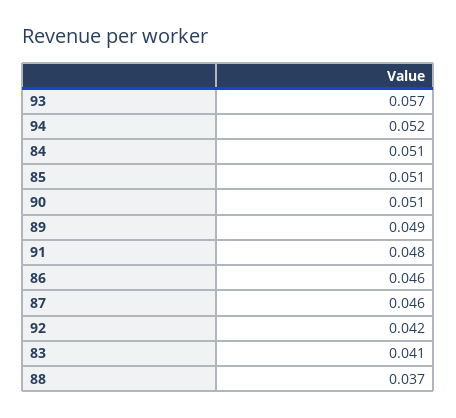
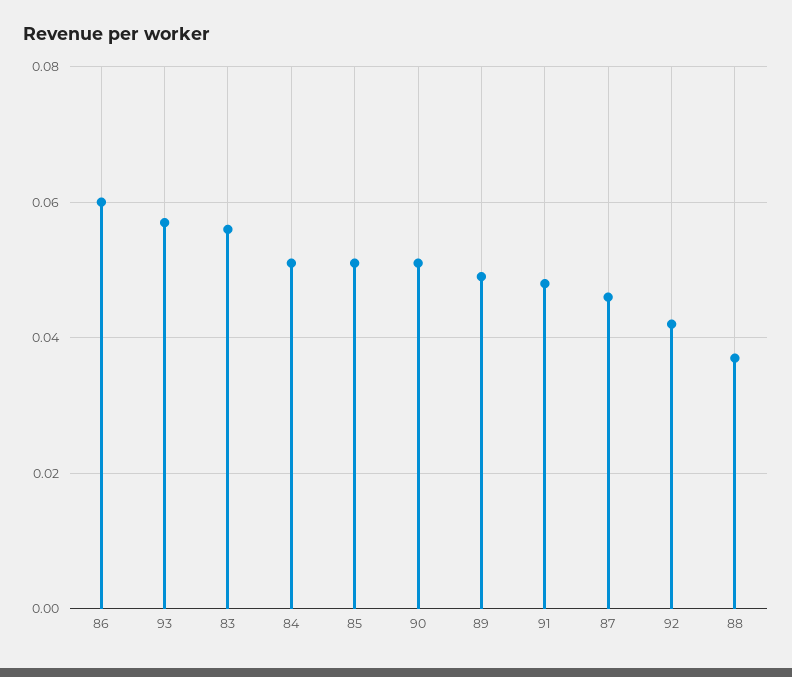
94: 0.052 -> none
86: 0.046 -> 0.06
83: 0.041 -> 0.055

